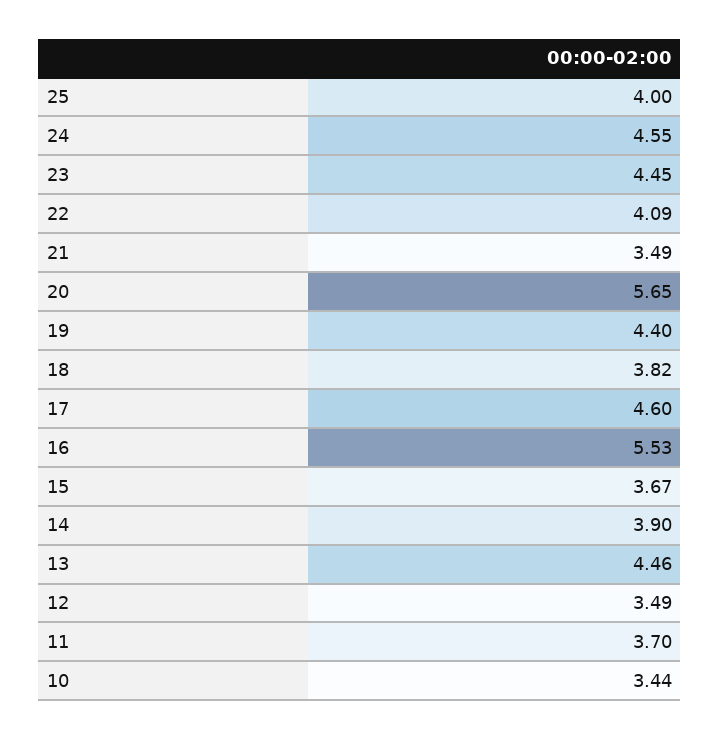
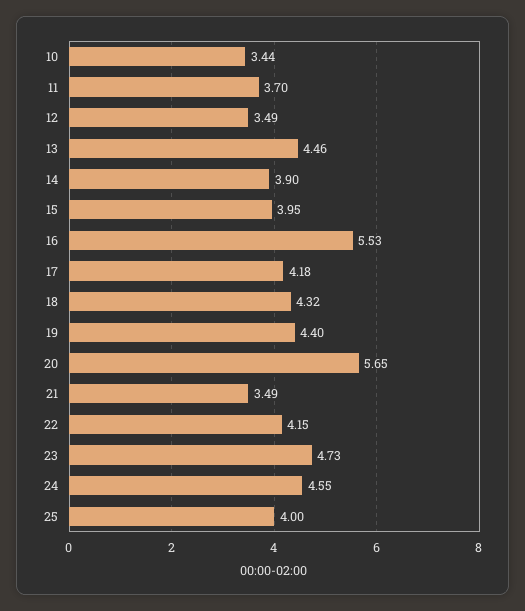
23: 4.45 -> 4.73
22: 4.09 -> 4.15
18: 3.82 -> 4.32
17: 4.6 -> 4.18
15: 3.67 -> 3.95

